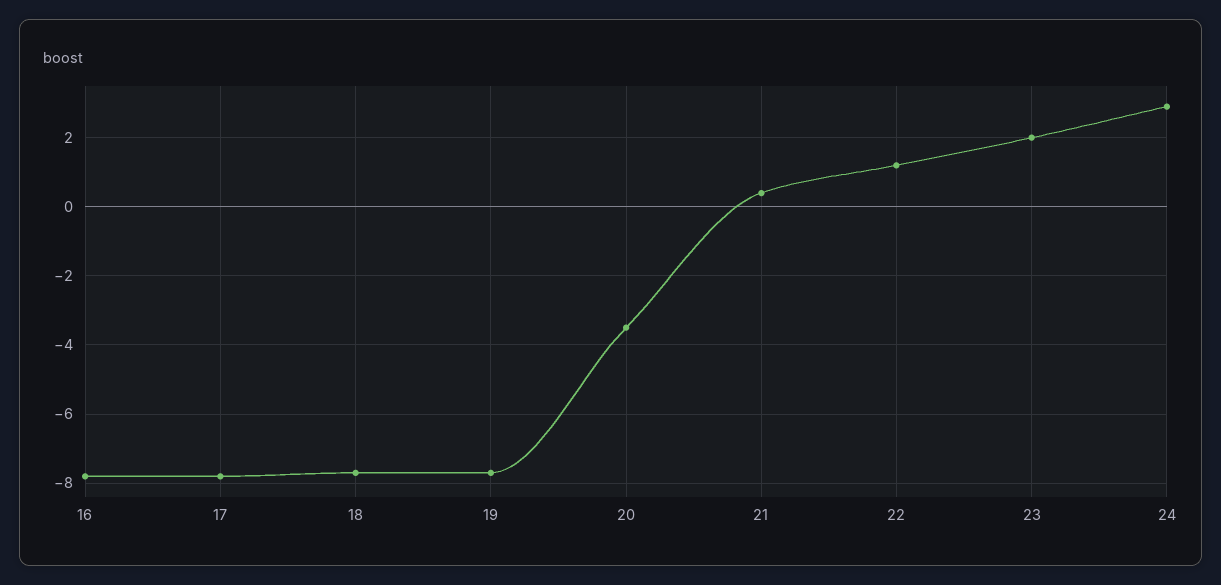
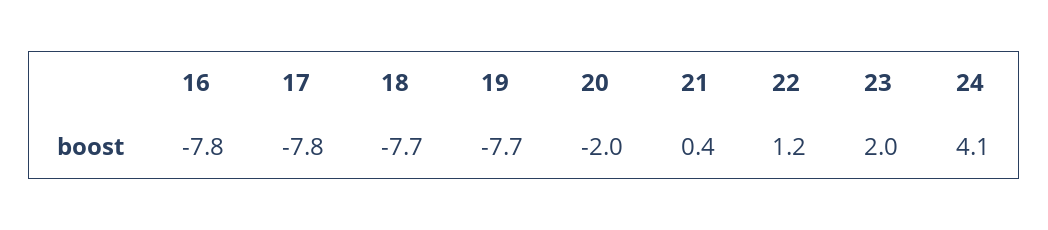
20: -3.5 -> -2
24: 3 -> 4.1

